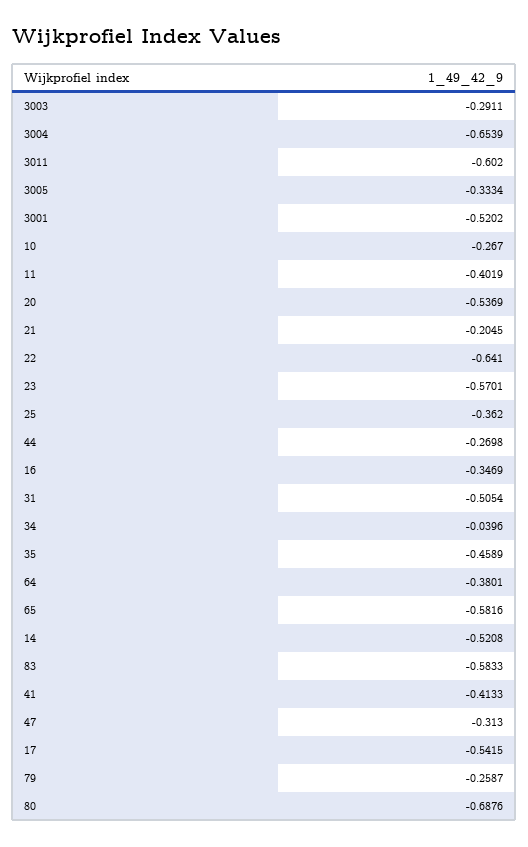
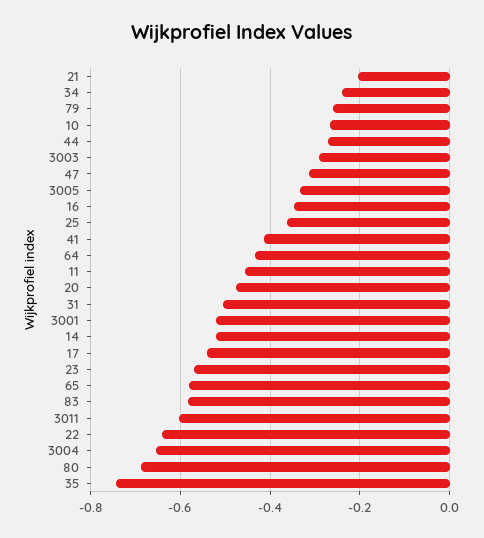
11: -0.4019 -> -0.46
20: -0.5369 -> -0.48
34: -0.0396 -> -0.24
35: -0.4589 -> -0.74
64: -0.3801 -> -0.44

